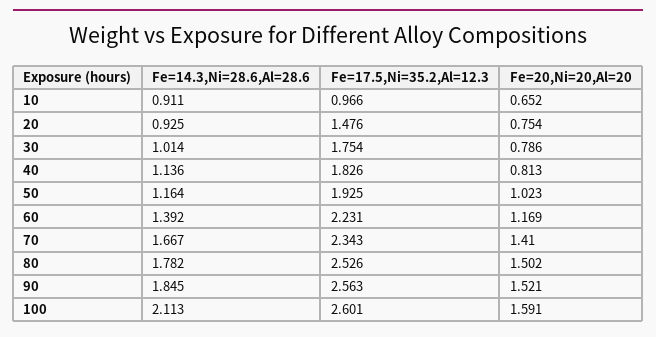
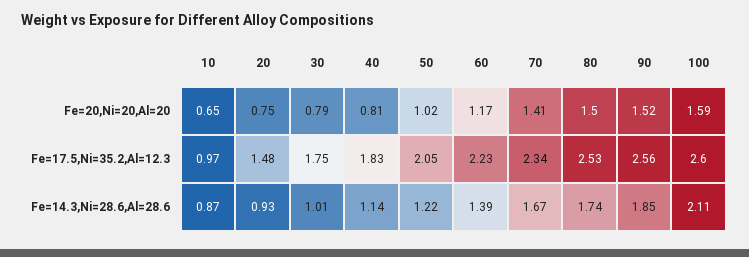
Fe=14.3,Ni=28.6,Al=28.6, 10: 0.911 -> 0.87
Fe=14.3,Ni=28.6,Al=28.6, 50: 1.164 -> 1.22
Fe=17.5,Ni=35.2,Al=12.3, 50: 1.925 -> 2.05
Fe=14.3,Ni=28.6,Al=28.6, 80: 1.782 -> 1.74

